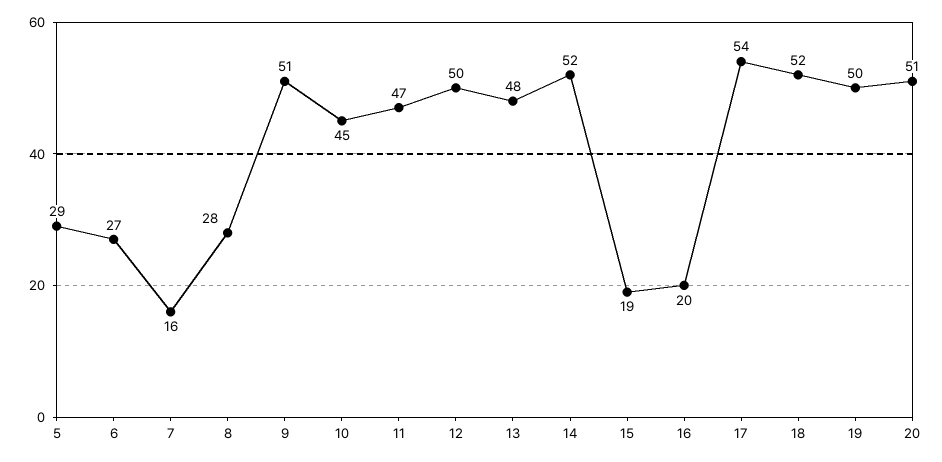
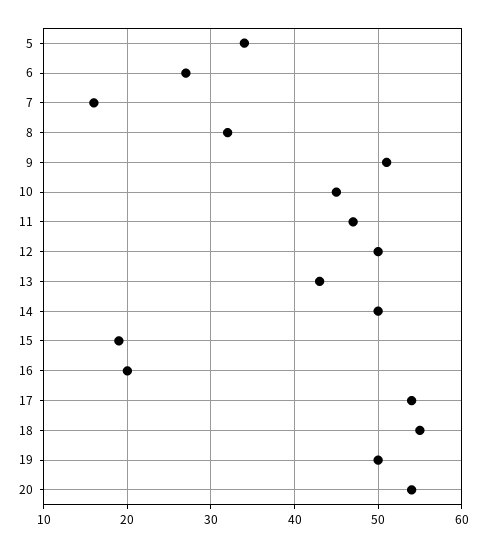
5: 29 -> 34
8: 28 -> 32
13: 48 -> 43
14: 52 -> 50
18: 52 -> 55
20: 51 -> 54

